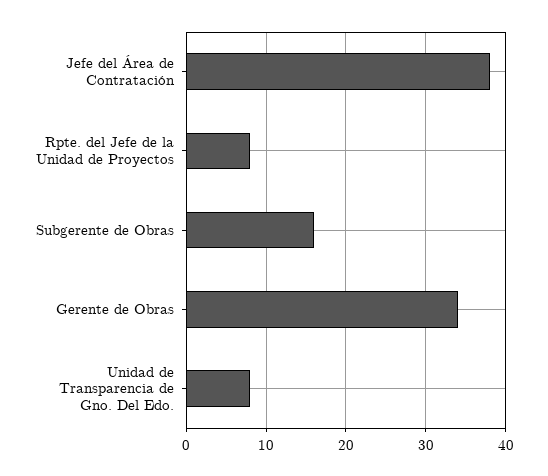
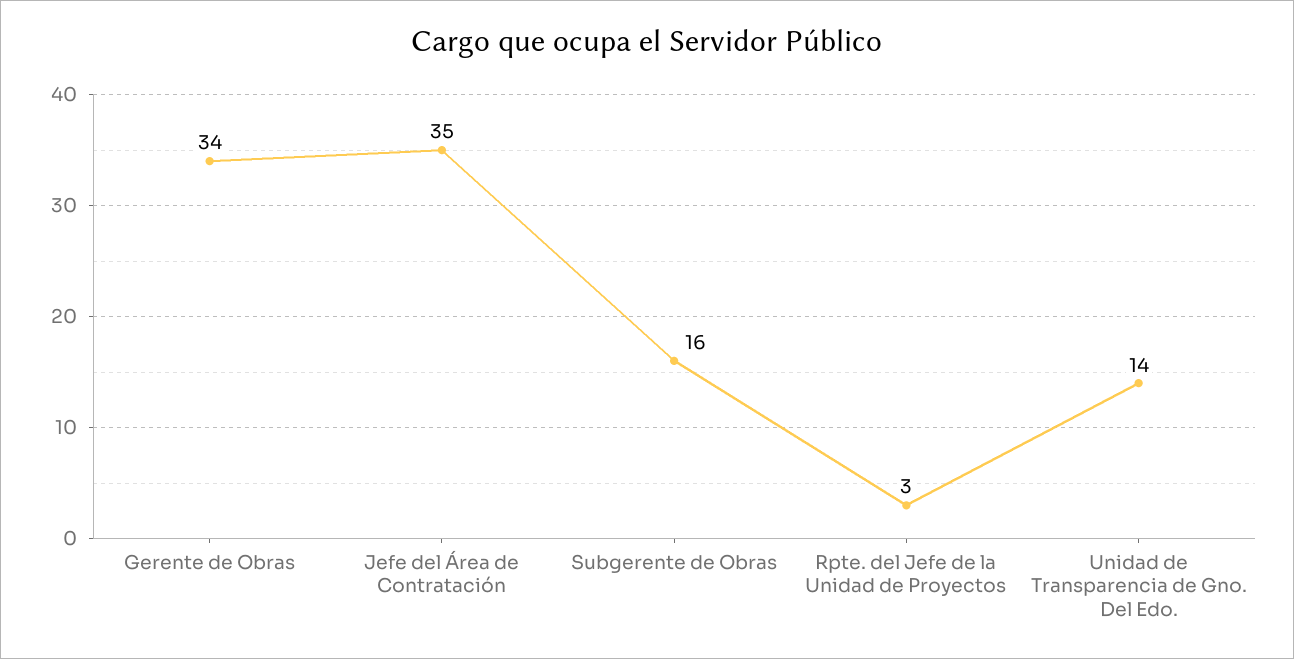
Jefe del Área de Contratación: 38 -> 35
Rpte. del Jefe de la Unidad de Proyectos: 8 -> 3
Unidad de Transparencia de Gno. Del Edo.: 8 -> 14

